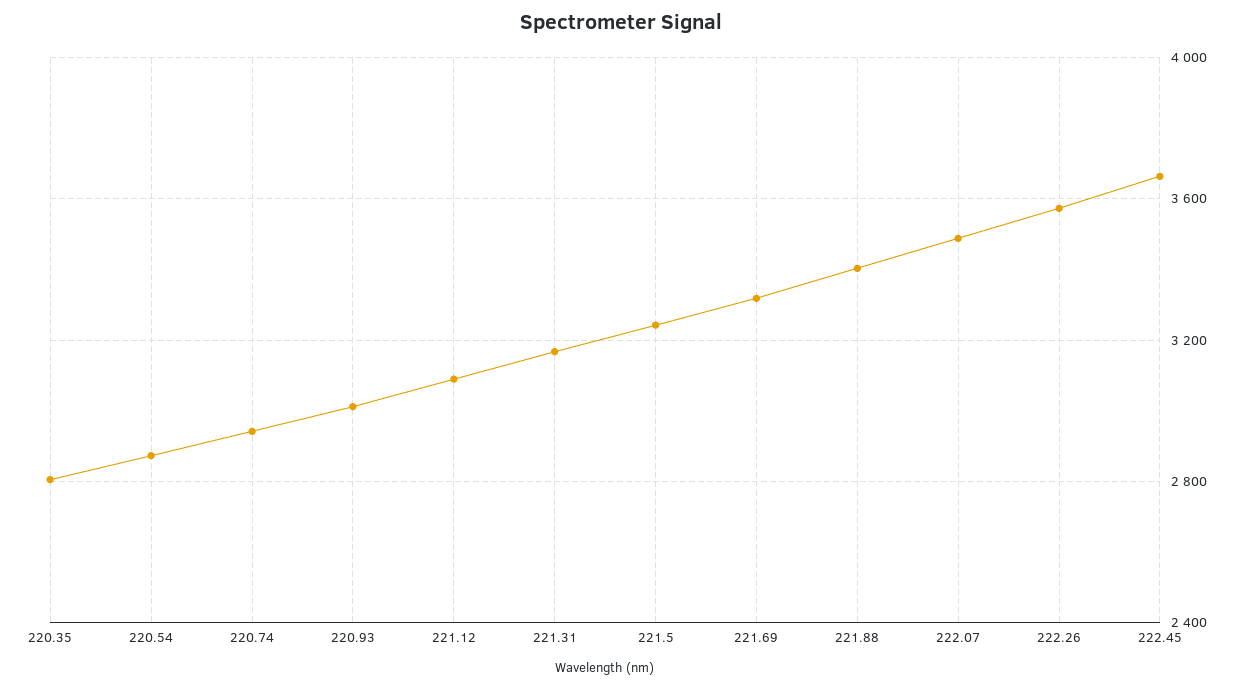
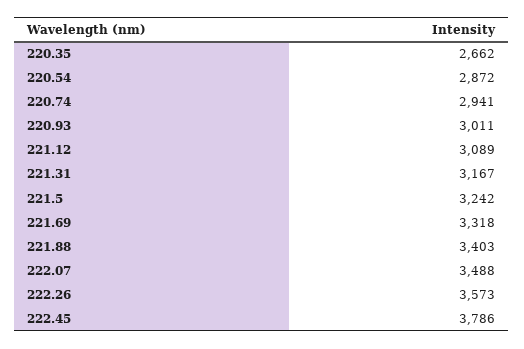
220.35: 2800 -> 2662
222.45: 3650 -> 3786

